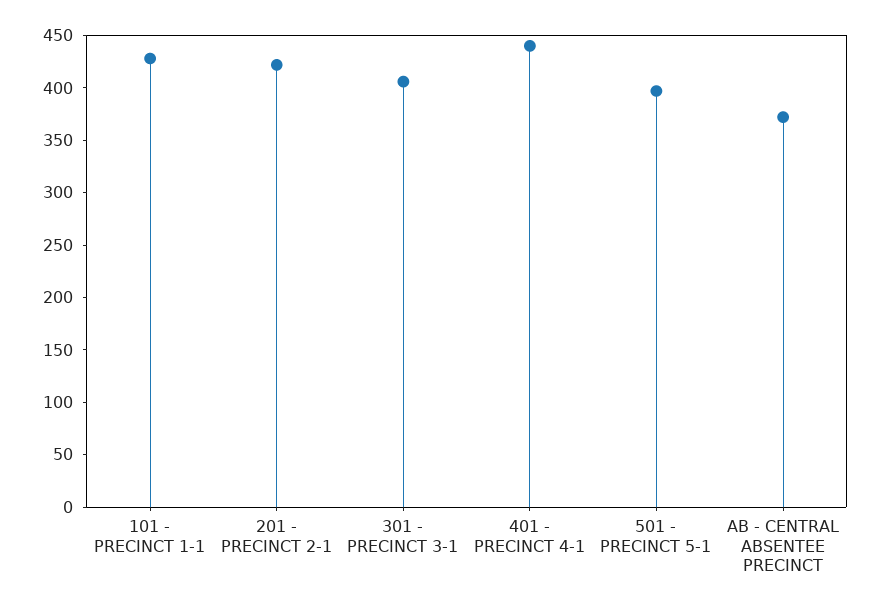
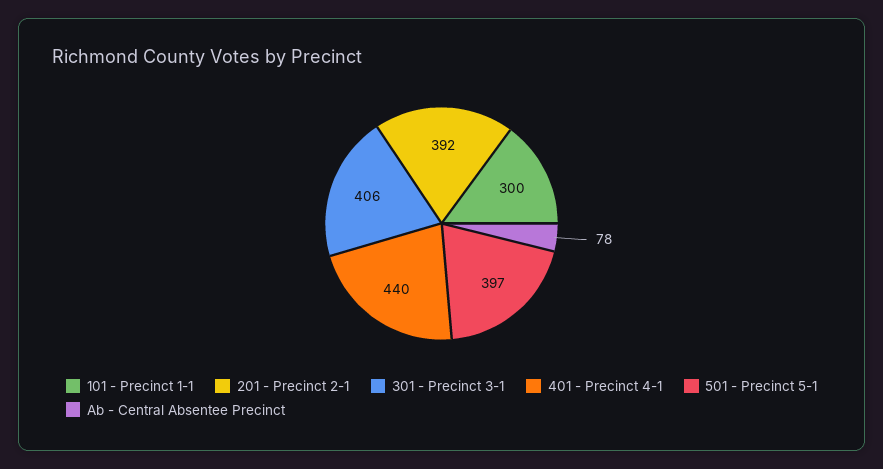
101 - PRECINCT 1-1: 430 -> 300
201 - PRECINCT 2-1: 420 -> 392
AB - CENTRAL ABSENTEE PRECINCT: 370 -> 78

